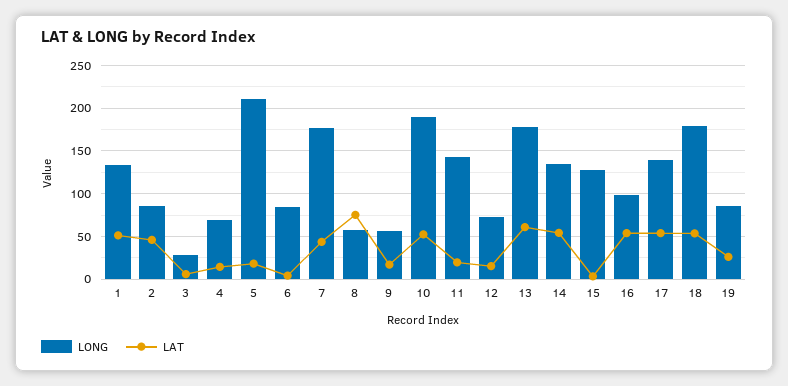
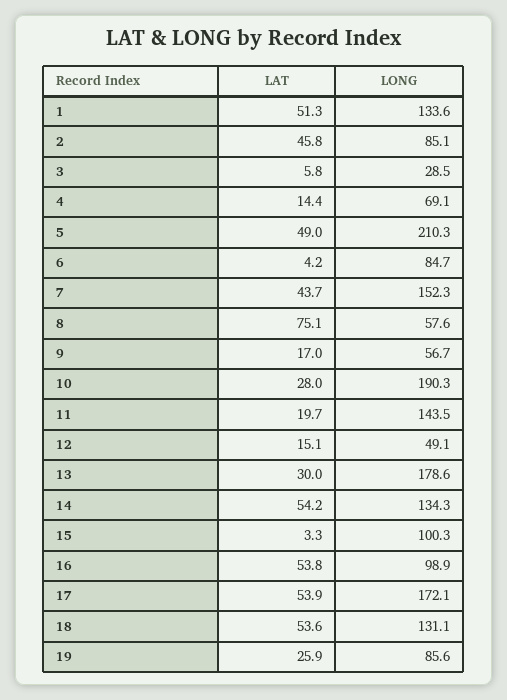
LAT, 5: 20 -> 49
LONG, 7: 180 -> 152.3
LAT, 10: 50 -> 28
LONG, 12: 70 -> 49.1
LAT, 13: 60 -> 30
LONG, 15: 130 -> 100.3
LONG, 17: 140 -> 172.1
LONG, 18: 180 -> 131.1

